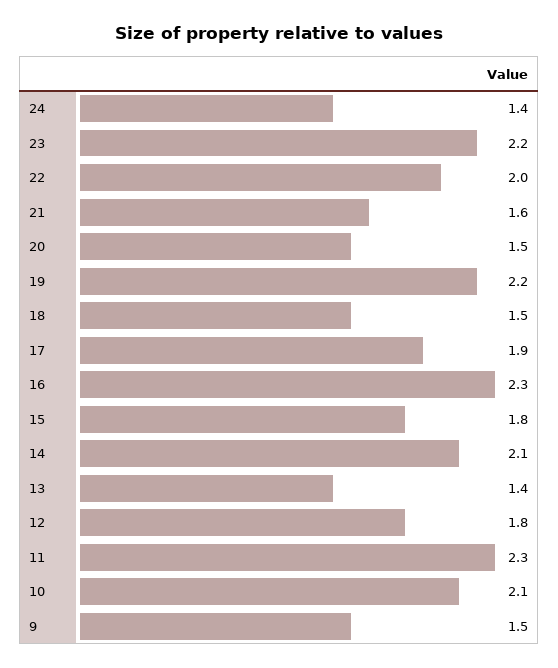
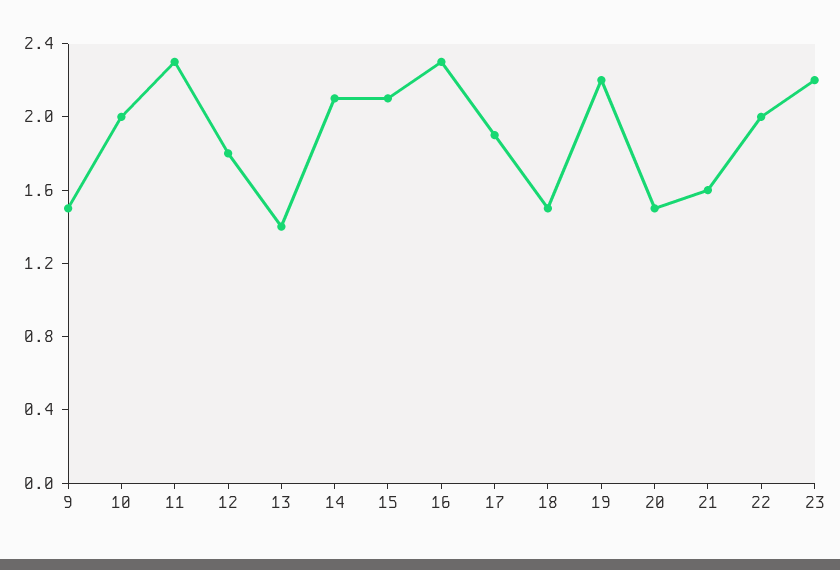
24: 1.4 -> none
15: 1.8 -> 2.1
10: 2.1 -> 2

